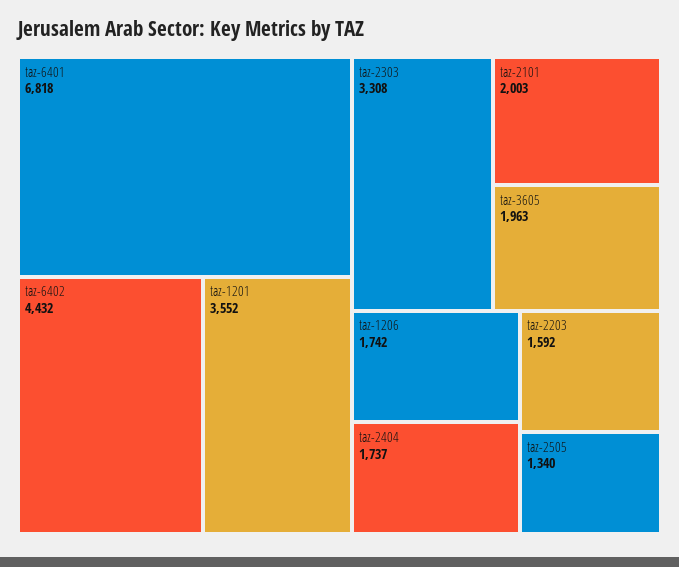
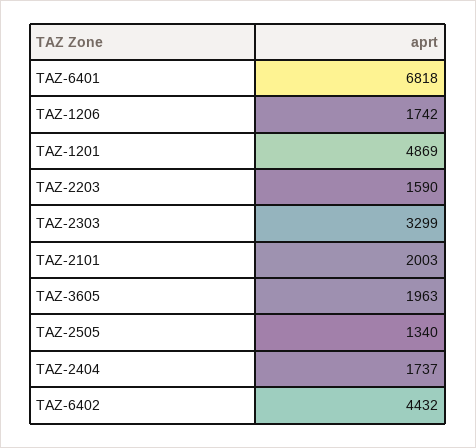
taz-1201: 3552 -> 4869
taz-2303: 3308 -> 3299
taz-2203: 1592 -> 1590

